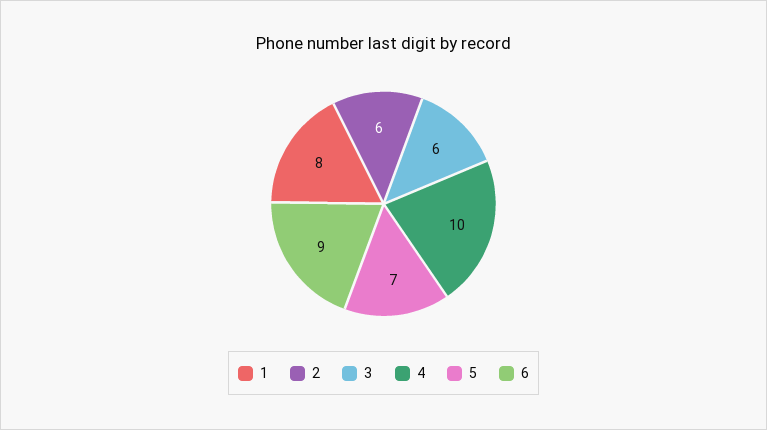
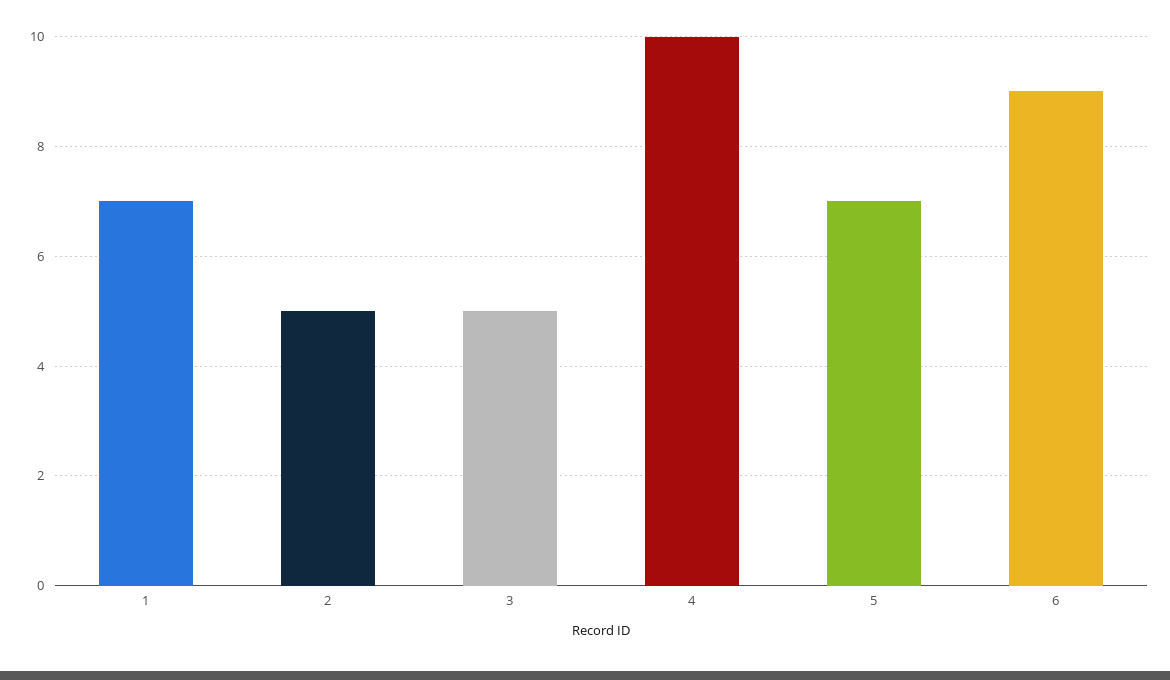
1: 8 -> 7
2: 6 -> 5
3: 6 -> 5

